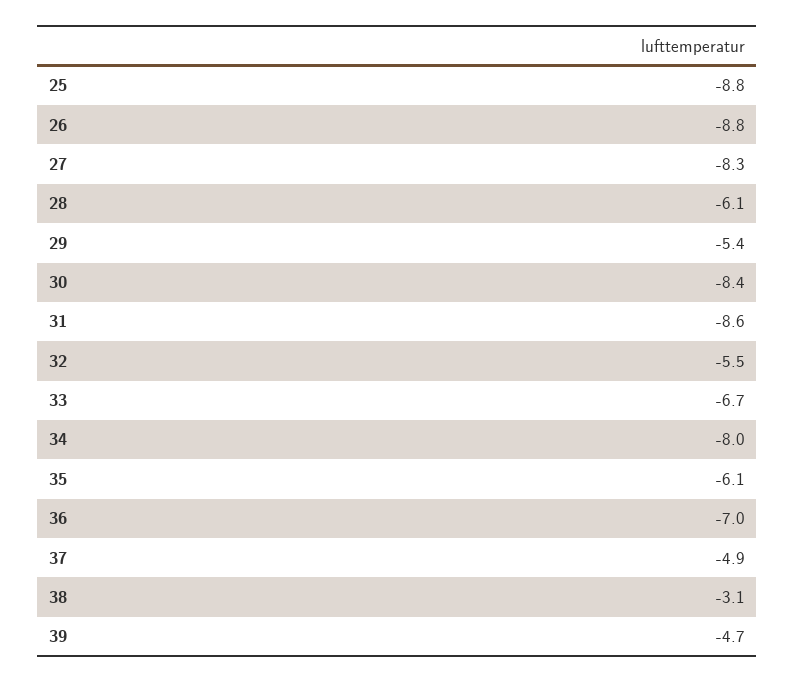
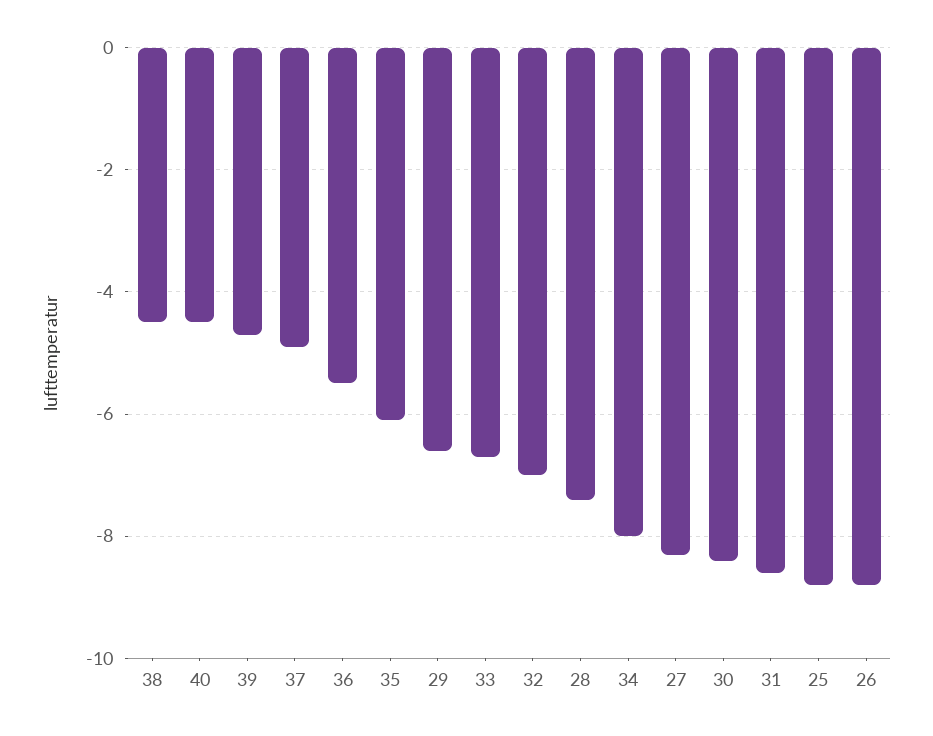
28: -6.1 -> -7.5
29: -5.4 -> -6.5
32: -5.5 -> -7
36: -7 -> -5.5
38: -3.1 -> -4.5
40: none -> -4.5

